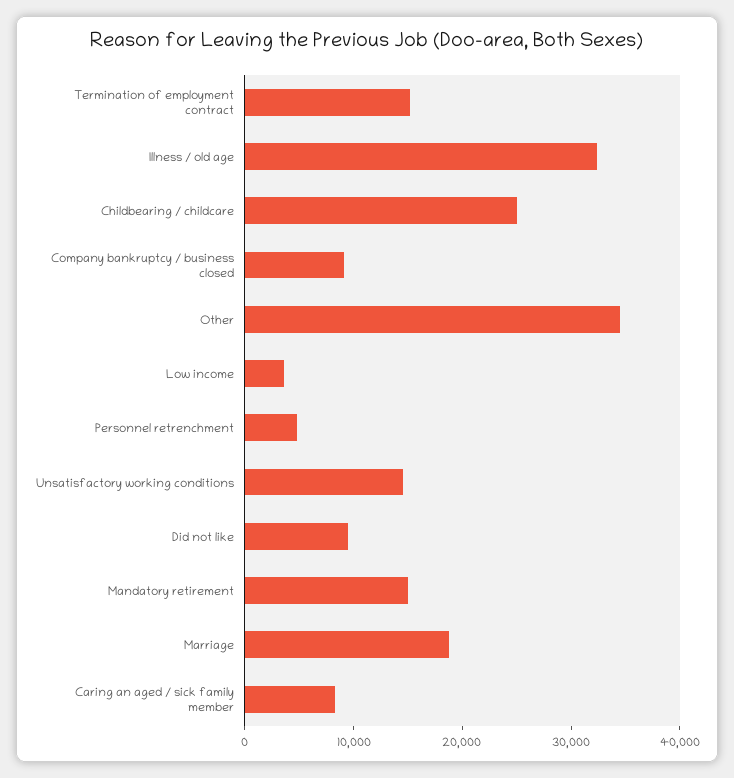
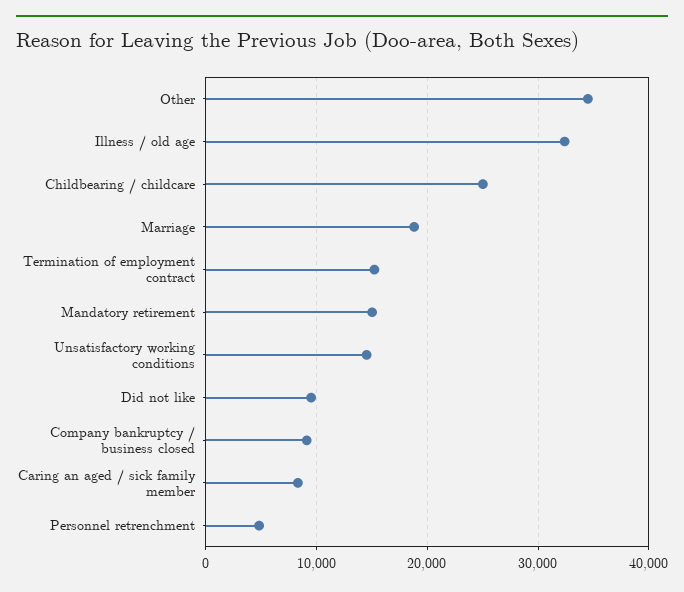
Low income: 4000 -> none

